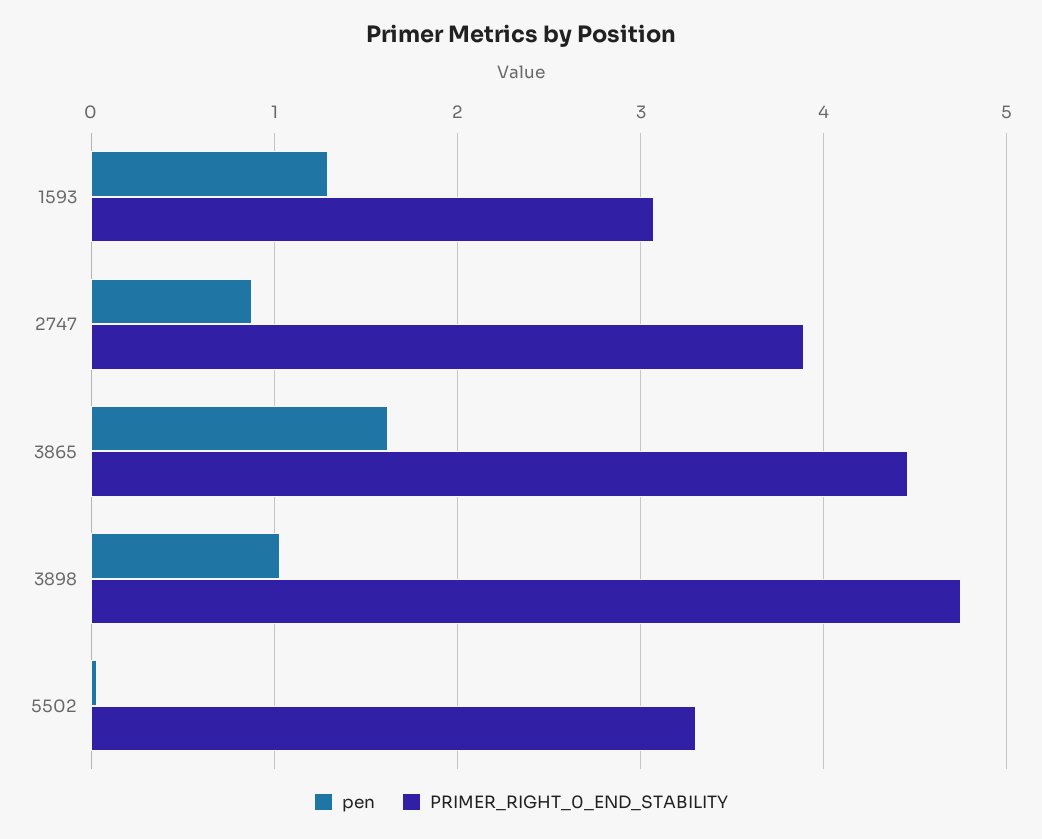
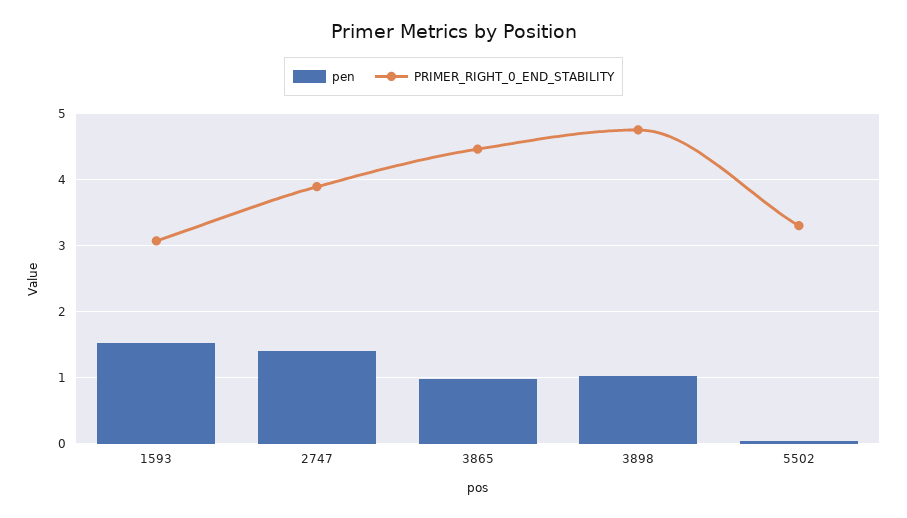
pen, 1593: 1.3 -> 1.5
pen, 2747: 0.9 -> 1.4
pen, 3865: 1.6 -> 1

